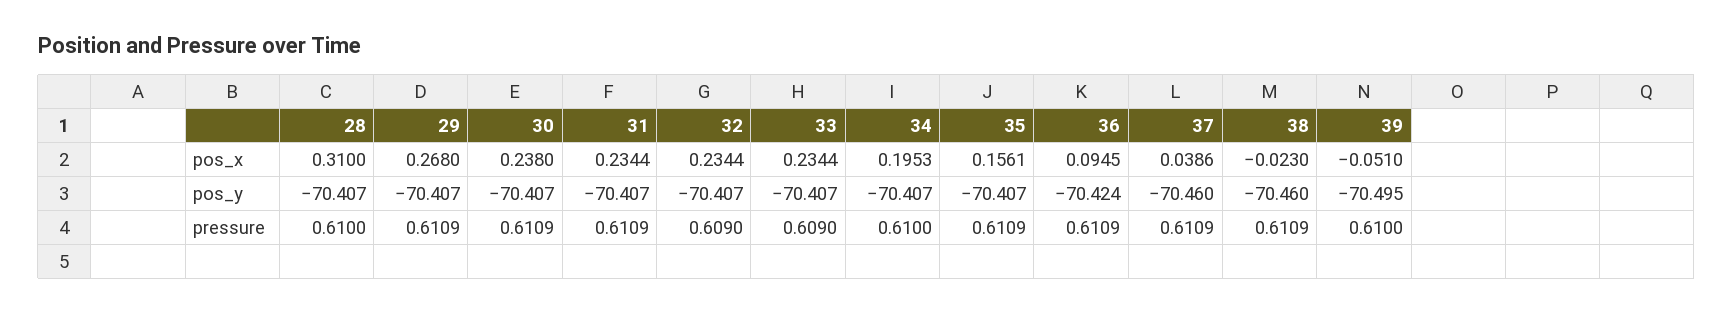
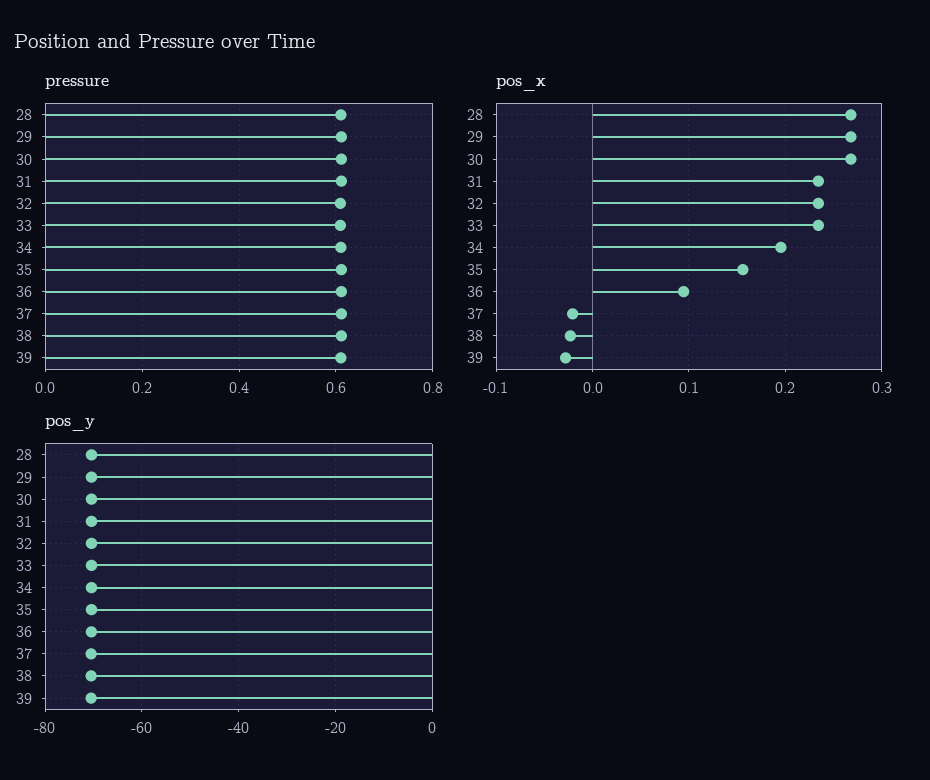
pos_x, 28: 0.31 -> 0.27
pos_x, 30: 0.238 -> 0.27
pos_x, 37: 0.0386 -> -0.02
pos_x, 39: -0.051 -> -0.03

